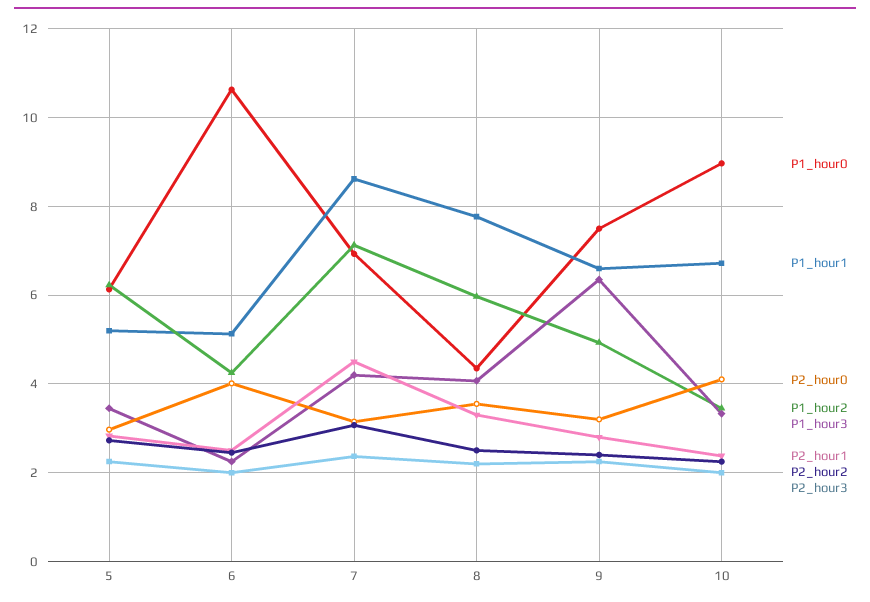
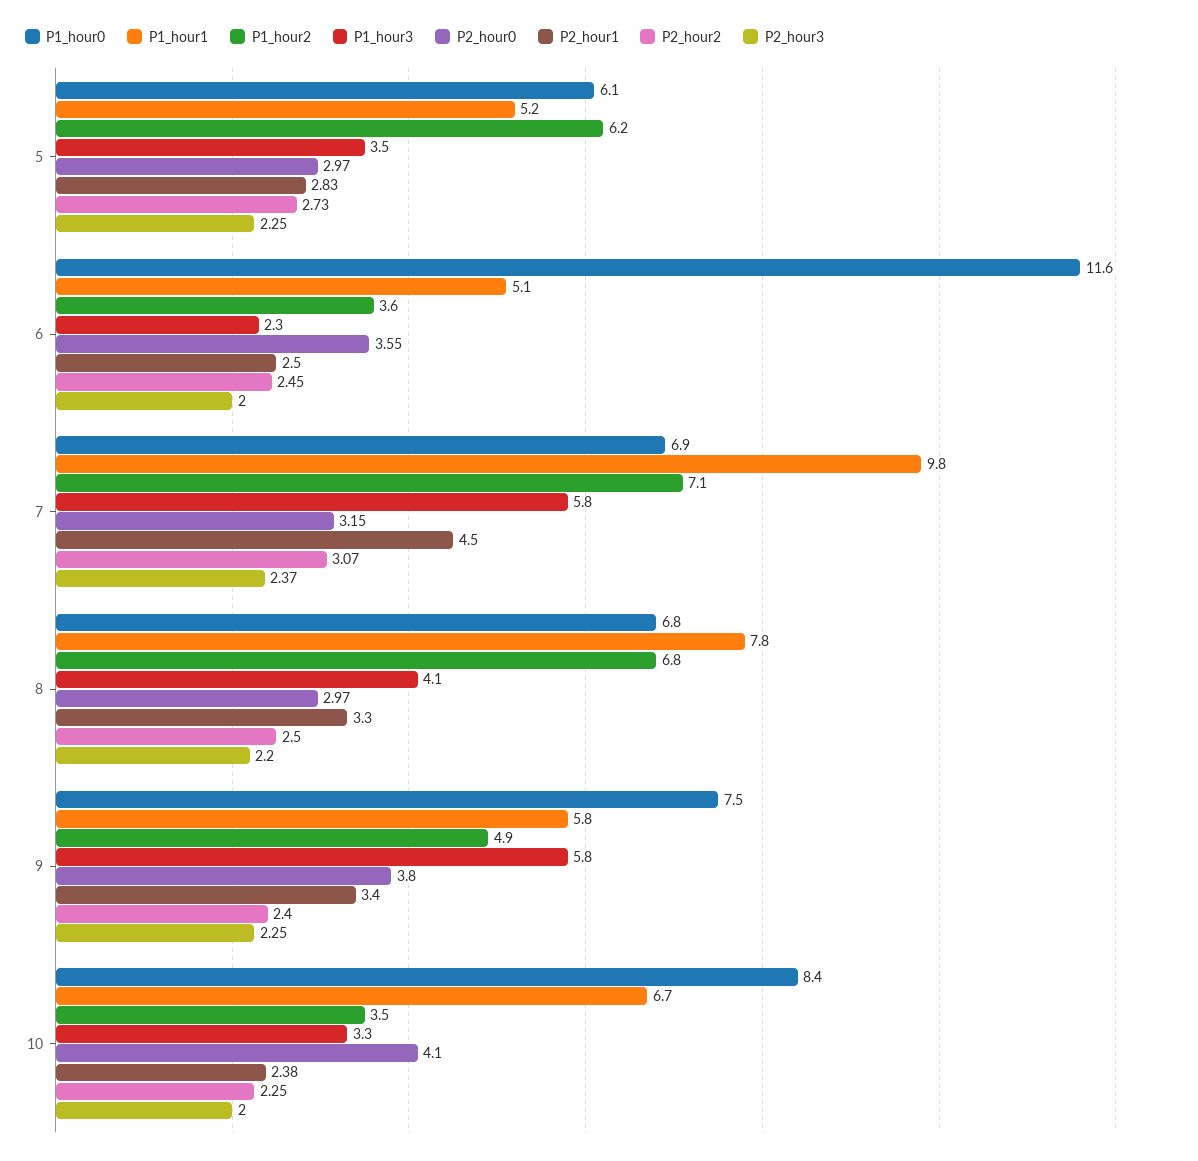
P1_hour0, 6: 10.6 -> 11.6
P2_hour0, 6: 4 -> 3.55
P1_hour2, 6: 4.2 -> 3.6
P1_hour1, 7: 8.6 -> 9.8
P1_hour3, 7: 4.2 -> 5.8
P1_hour0, 8: 4.4 -> 6.8
P2_hour0, 8: 3.6 -> 2.97
P1_hour2, 8: 6 -> 6.8
P1_hour1, 9: 6.6 -> 5.8
P2_hour0, 9: 3.2 -> 3.8
P1_hour3, 9: 6.4 -> 5.8
P2_hour1, 9: 2.8 -> 3.4
P1_hour0, 10: 9 -> 8.4

